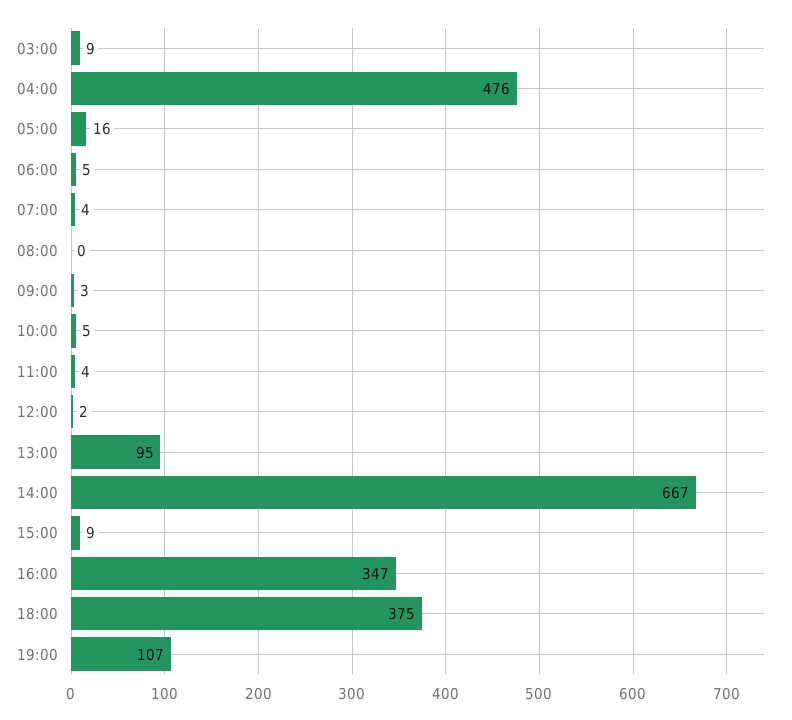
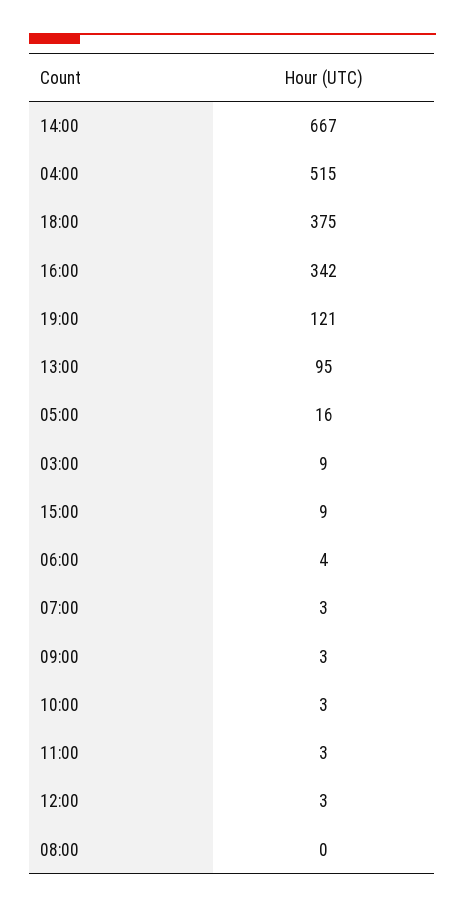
04:00: 476 -> 515
06:00: 5 -> 4
07:00: 4 -> 3
10:00: 5 -> 3
11:00: 4 -> 3
12:00: 2 -> 3
16:00: 347 -> 342
19:00: 107 -> 121

